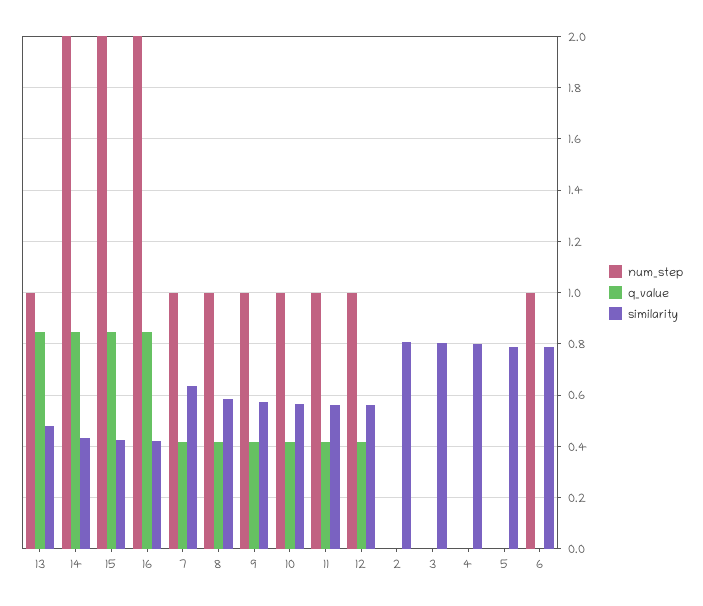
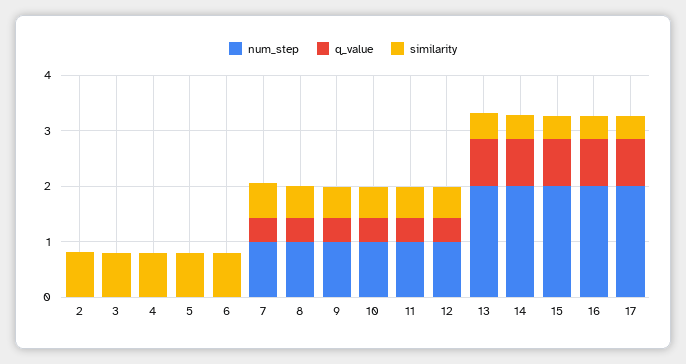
num_step, 13: 1 -> 2
num_step, 6: 1 -> 0
num_step, 17: none -> 2
q_value, 17: none -> 0.8
similarity, 17: none -> 0.4

